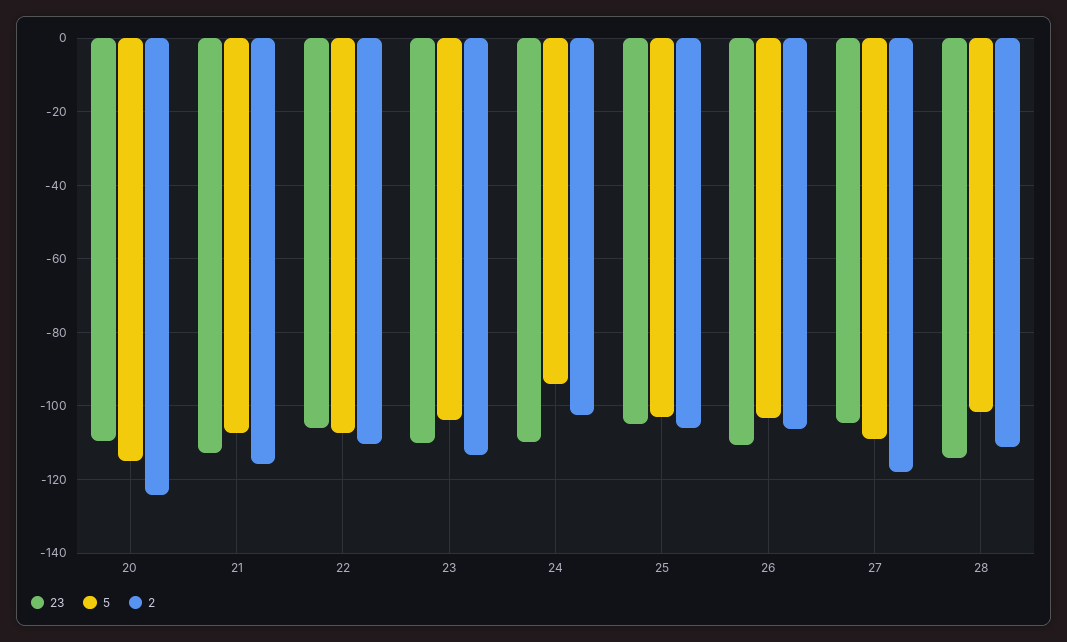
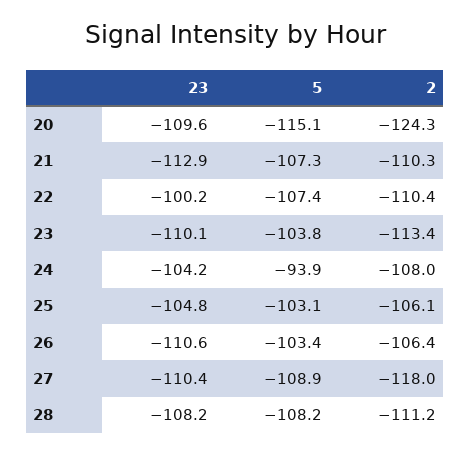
2, 21: -116 -> -110.3
23, 22: -106 -> -100.2
23, 24: -110 -> -104.2
2, 24: -102 -> -108
23, 27: -104 -> -110.4
23, 28: -114 -> -108.2
5, 28: -102 -> -108.2

